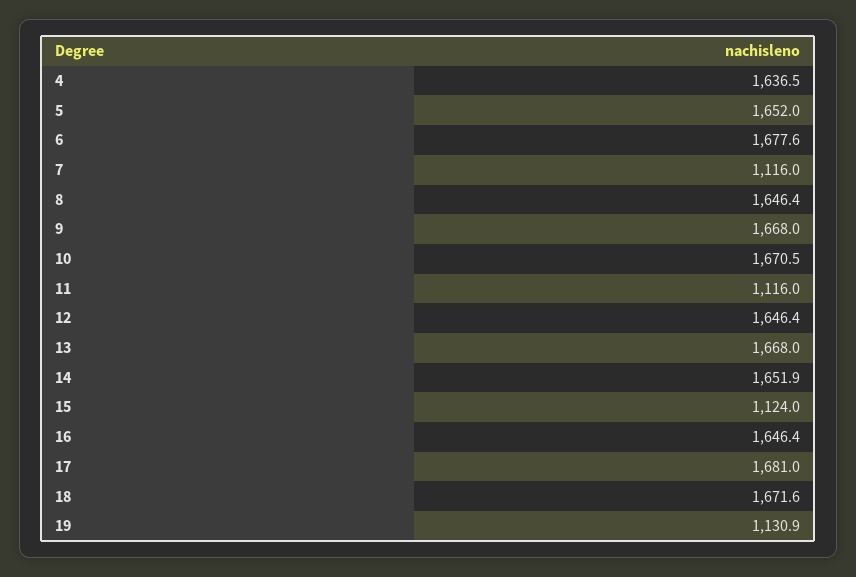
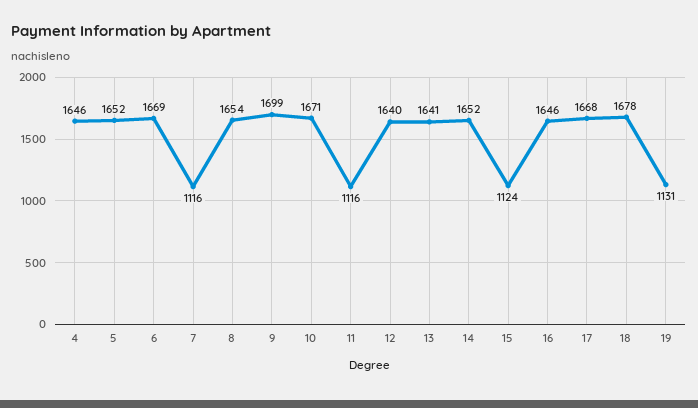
4: 1636.5 -> 1646
6: 1677.6 -> 1669
8: 1646.4 -> 1654
9: 1668 -> 1699
12: 1646.4 -> 1640
13: 1668 -> 1641
17: 1681 -> 1668
18: 1671.6 -> 1678

